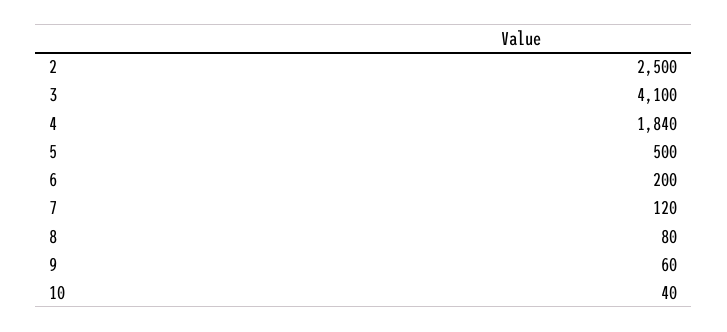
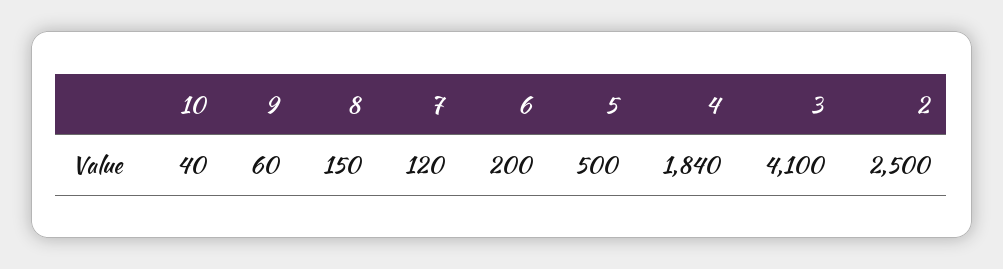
8: 80 -> 150

